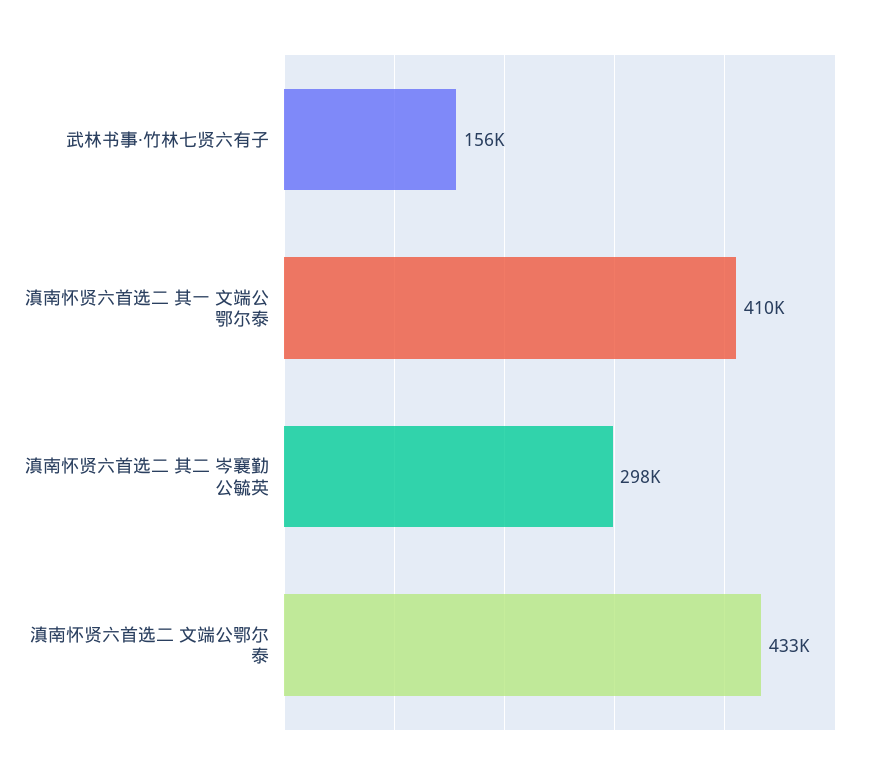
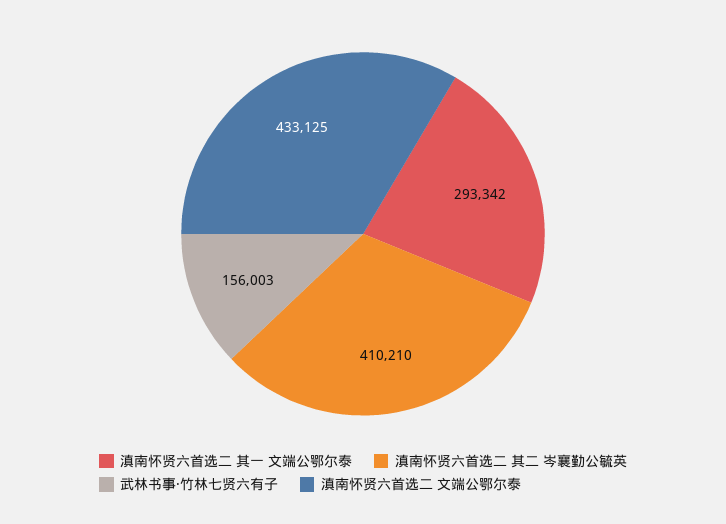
滇南怀贤六首选二 其一 文端公鄂尔泰: 410000 -> 293342
滇南怀贤六首选二 其二 岑襄勤公毓英: 298000 -> 410210

